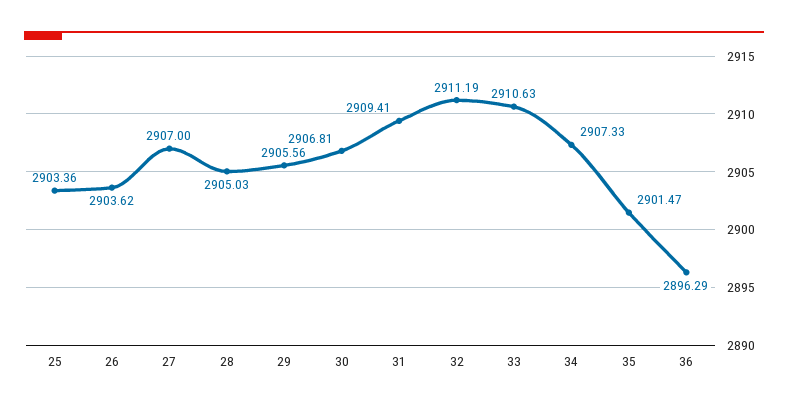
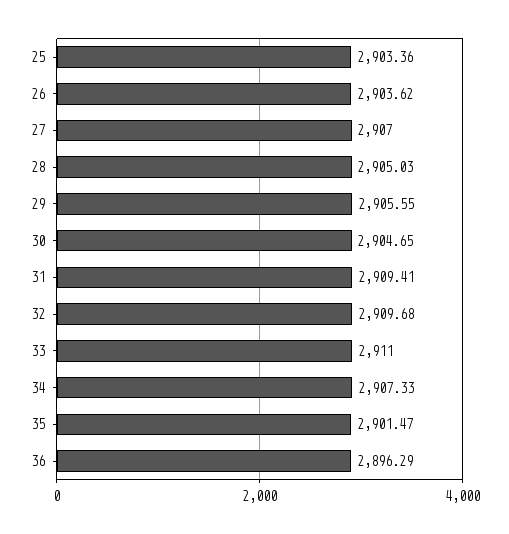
29: 2905.56 -> 2905.55
30: 2906.81 -> 2904.65
32: 2911.19 -> 2909.68
33: 2910.63 -> 2911

